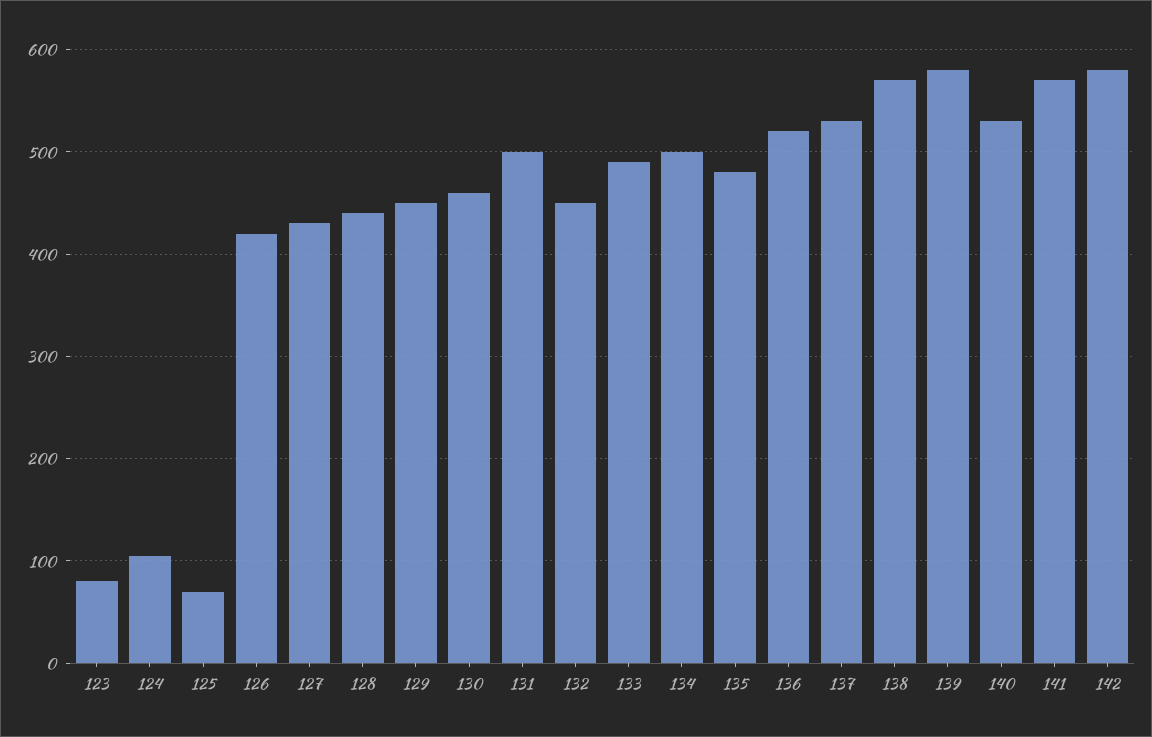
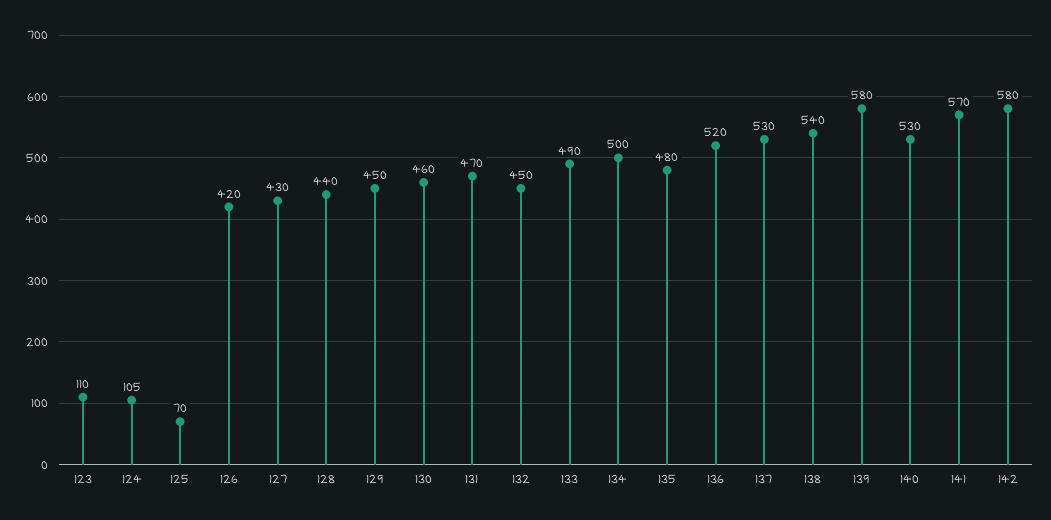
123: 80 -> 110
131: 500 -> 470
138: 570 -> 540

